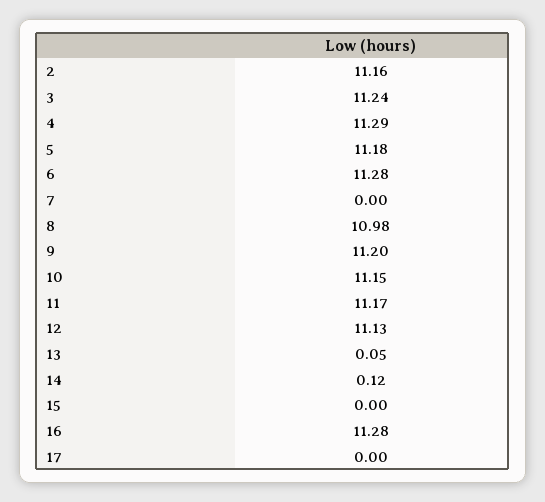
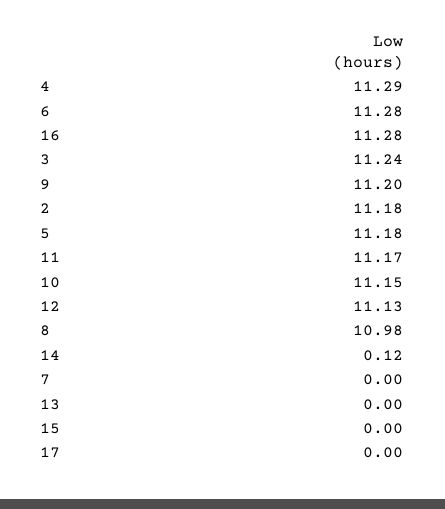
2: 11.16 -> 11.18
13: 0.05 -> 0

